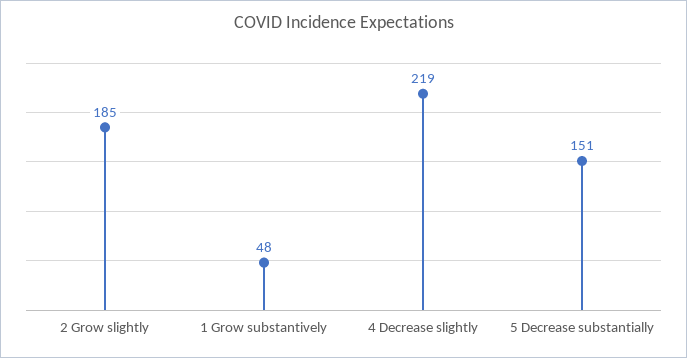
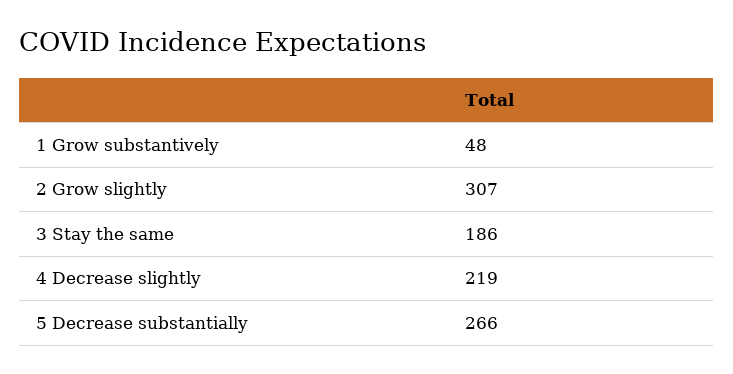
2 Grow slightly: 185 -> 307
5 Decrease substantially: 151 -> 266
3 Stay the same: none -> 186

